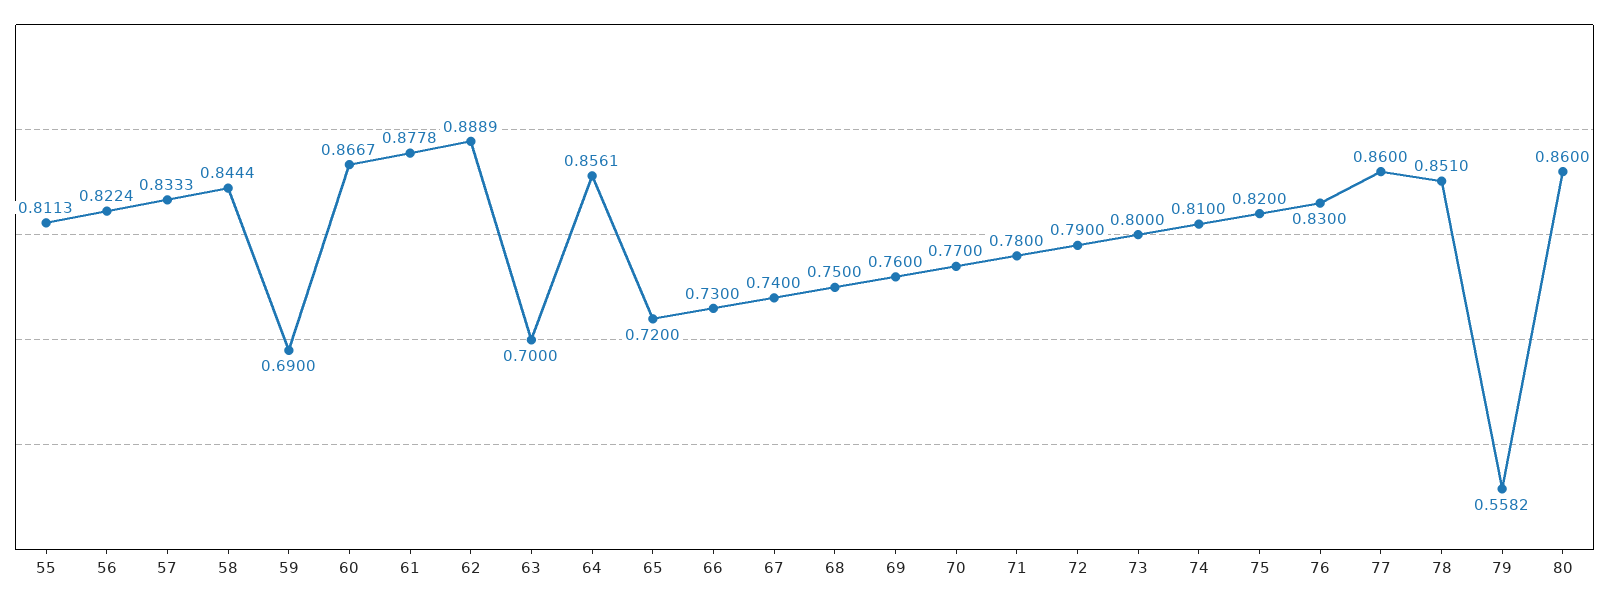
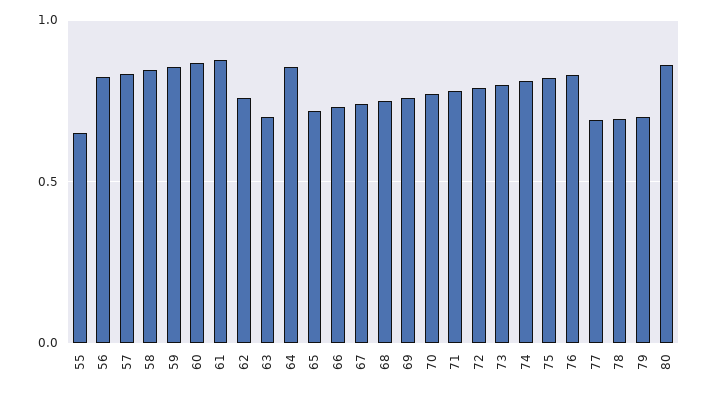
55: 0.8113 -> 0.65
59: 0.69 -> 0.85
62: 0.8889 -> 0.75
77: 0.86 -> 0.7
78: 0.851 -> 0.7
79: 0.5582 -> 0.7

